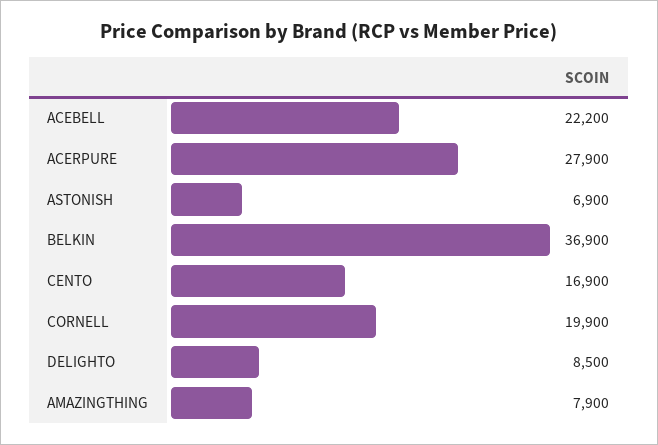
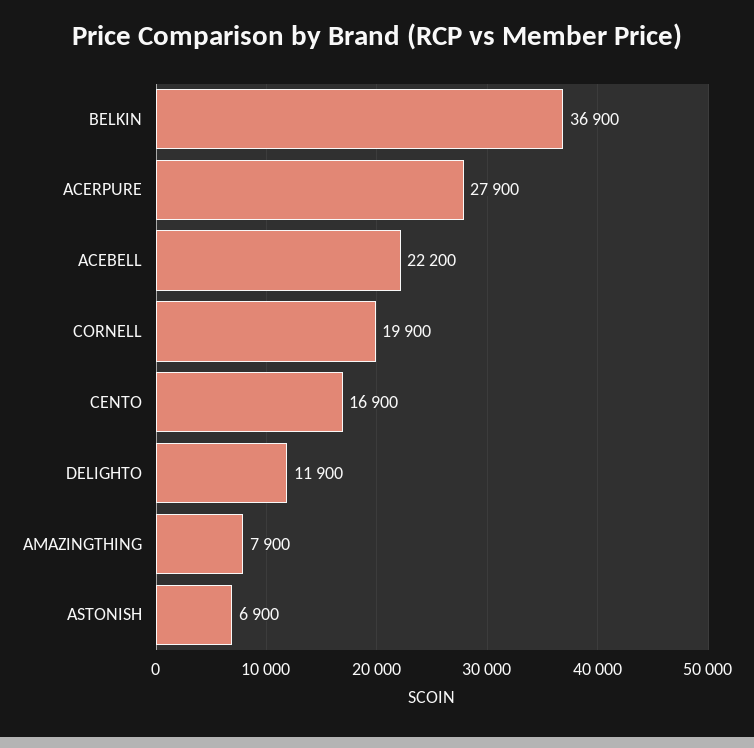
DELIGHTO: 8500 -> 11900

